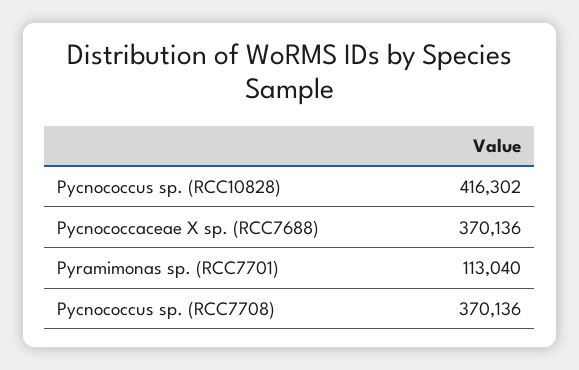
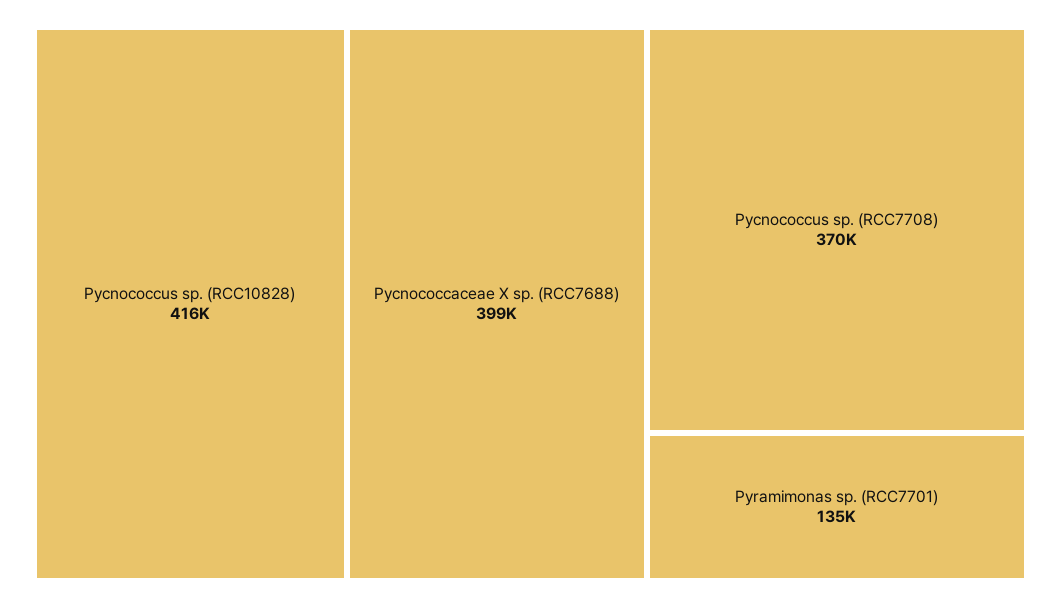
Pycnococcaceae X sp. (RCC7688): 370136 -> 399000
Pyramimonas sp. (RCC7701): 113040 -> 135000

